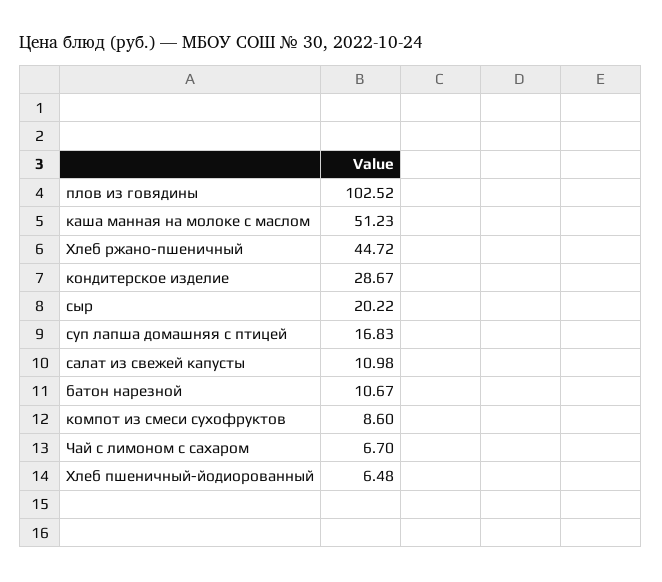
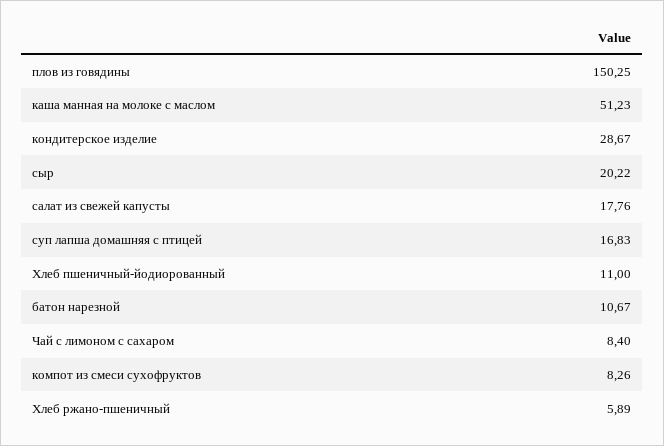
плов из говядины: 102.52 -> 150.25
Хлеб ржано-пшеничный: 44.72 -> 5.89
салат из свежей капусты: 10.98 -> 17.76
компот из смеси сухофруктов: 8.6 -> 8.26
Чай с лимоном с сахаром: 6.7 -> 8.4
Хлеб пшеничный-йодиорованный: 6.48 -> 11

